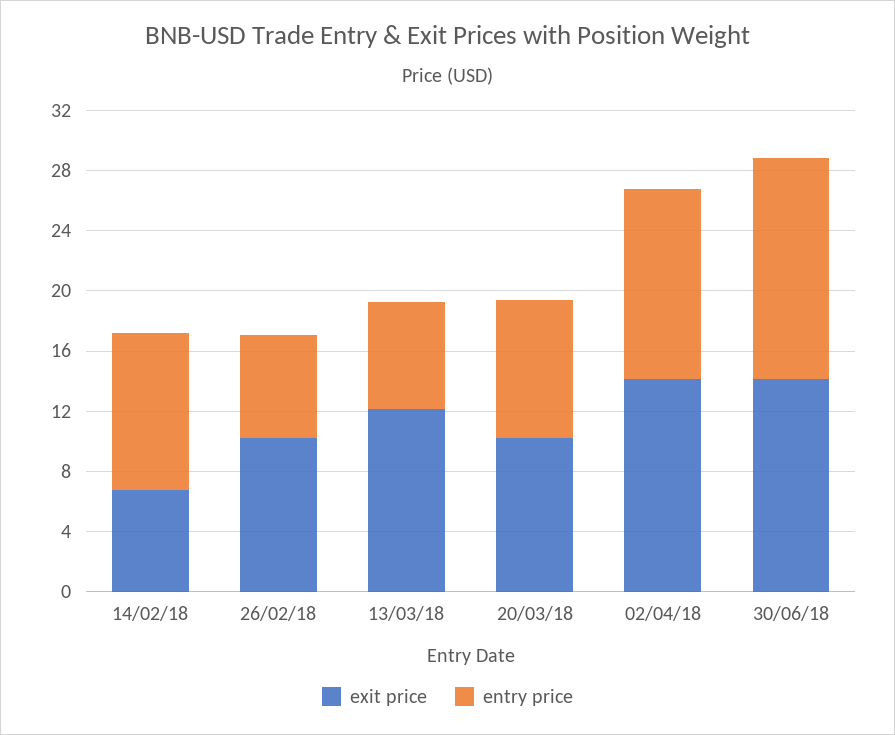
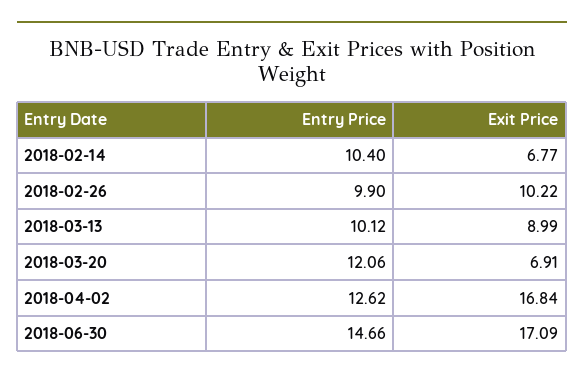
entry price, 26/02/18: 7 -> 9.9
exit price, 13/03/18: 12 -> 8.99
entry price, 13/03/18: 7 -> 10.12
exit price, 20/03/18: 10 -> 6.91
entry price, 20/03/18: 9 -> 12.06
exit price, 02/04/18: 14 -> 16.84
exit price, 30/06/18: 14 -> 17.09

